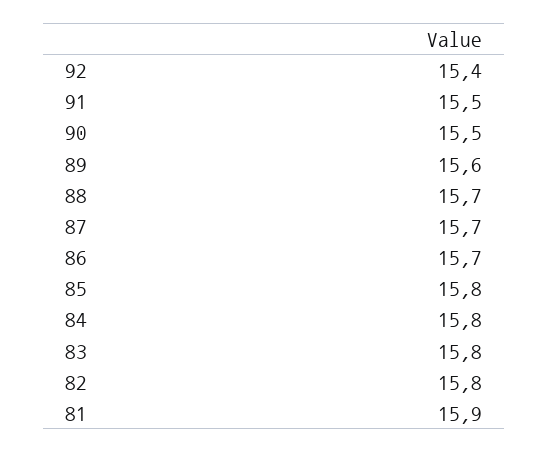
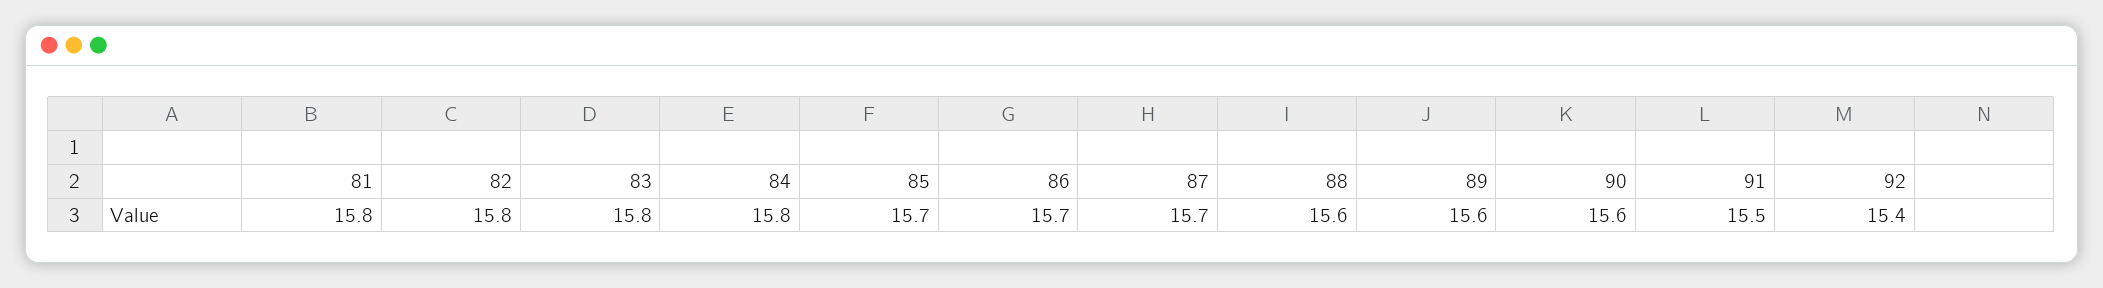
90: 15.5 -> 15.6
88: 15.7 -> 15.6
85: 15.8 -> 15.7
81: 15.9 -> 15.8

